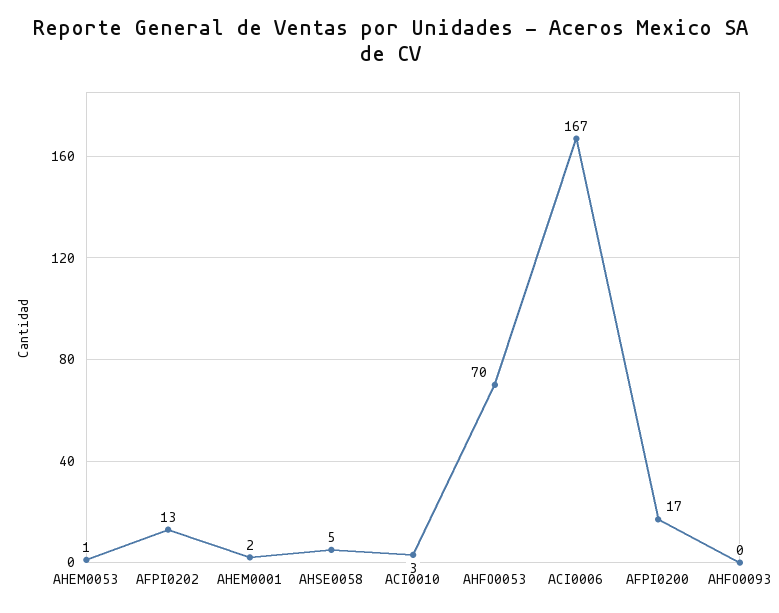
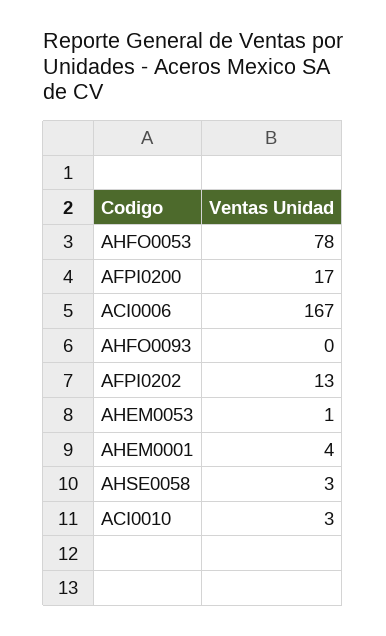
AHEM0001: 2 -> 4
AHSE0058: 5 -> 3
AHFO0053: 70 -> 78

